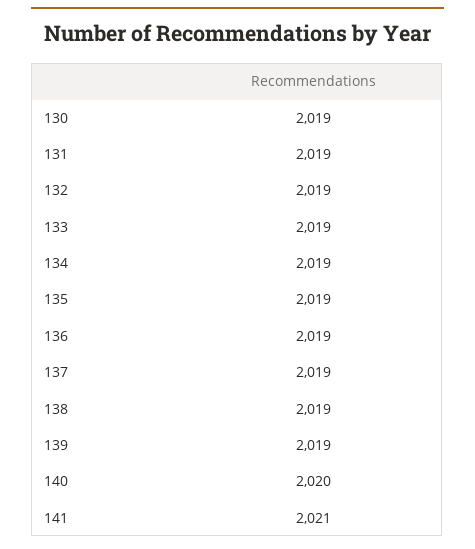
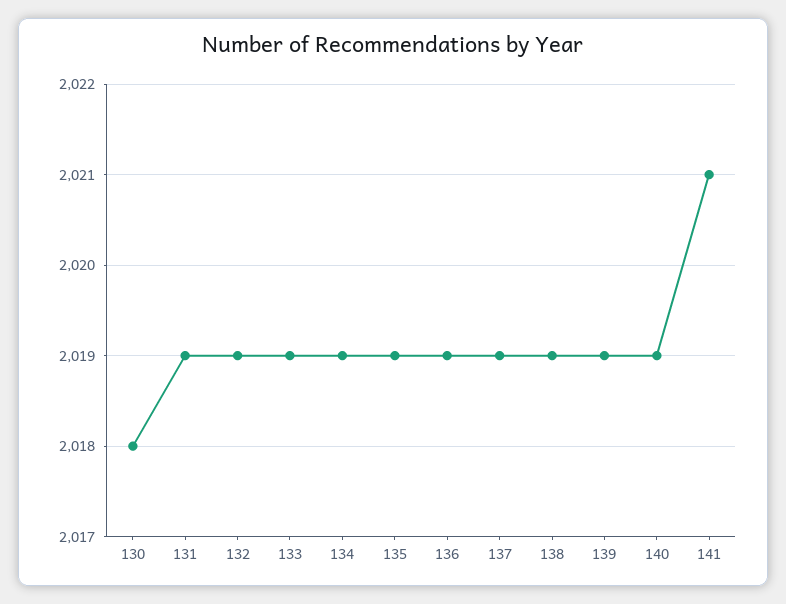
130: 2019 -> 2018
140: 2020 -> 2019

